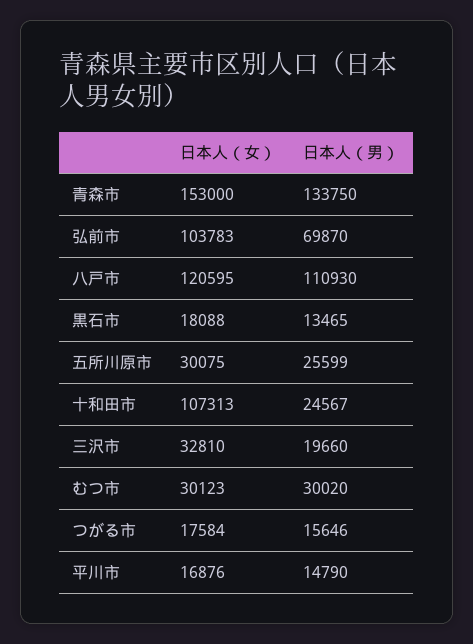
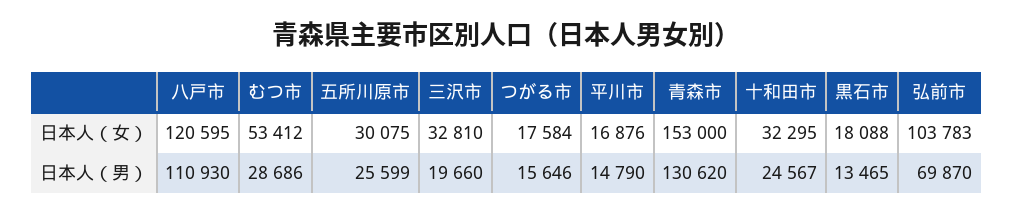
日本人（男）, 青森市: 133750 -> 130620
日本人（女）, 十和田市: 107313 -> 32295
日本人（女）, むつ市: 30123 -> 53412
日本人（男）, むつ市: 30020 -> 28686

